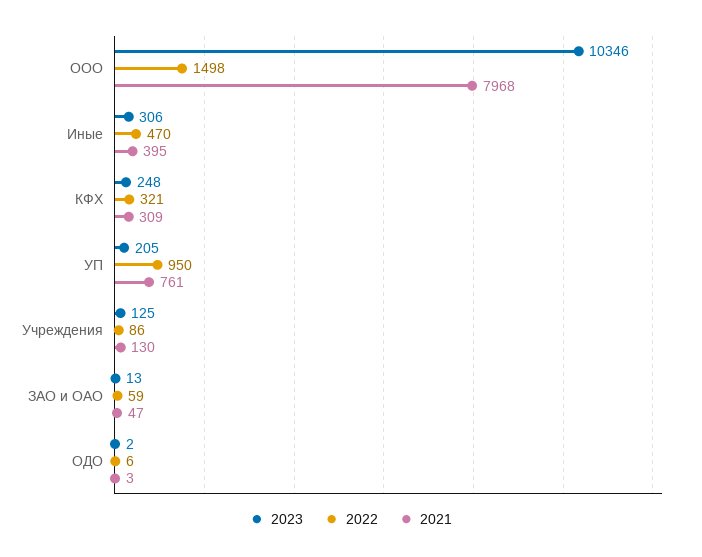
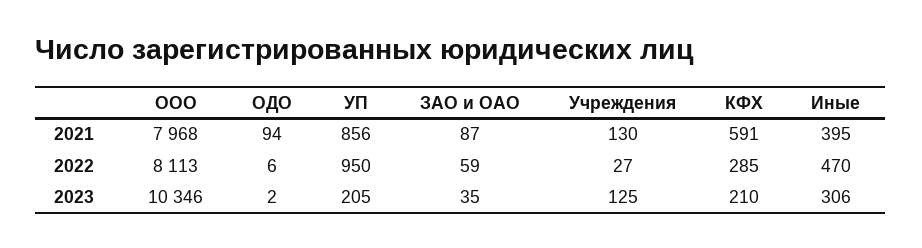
2022, ООО: 1498 -> 8113
2023, КФХ: 248 -> 210
2022, КФХ: 321 -> 285
2021, КФХ: 309 -> 591
2021, УП: 761 -> 856
2022, Учреждения: 86 -> 27
2023, ЗАО и ОАО: 13 -> 35
2021, ЗАО и ОАО: 47 -> 87
2021, ОДО: 3 -> 94

